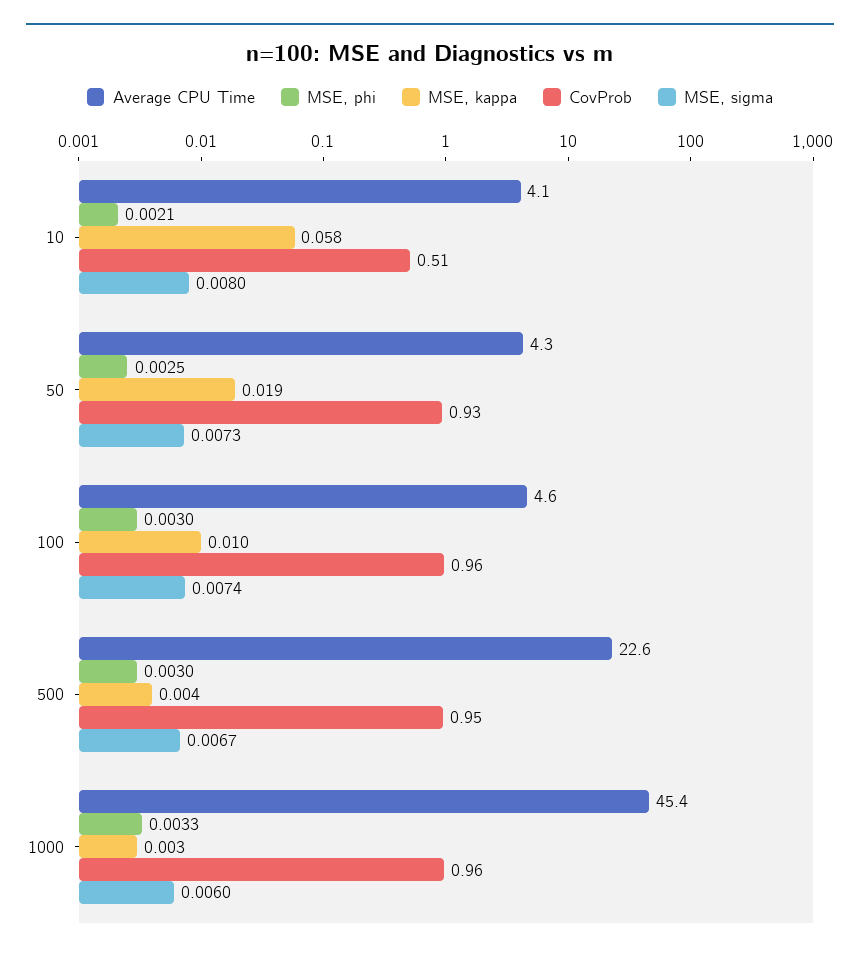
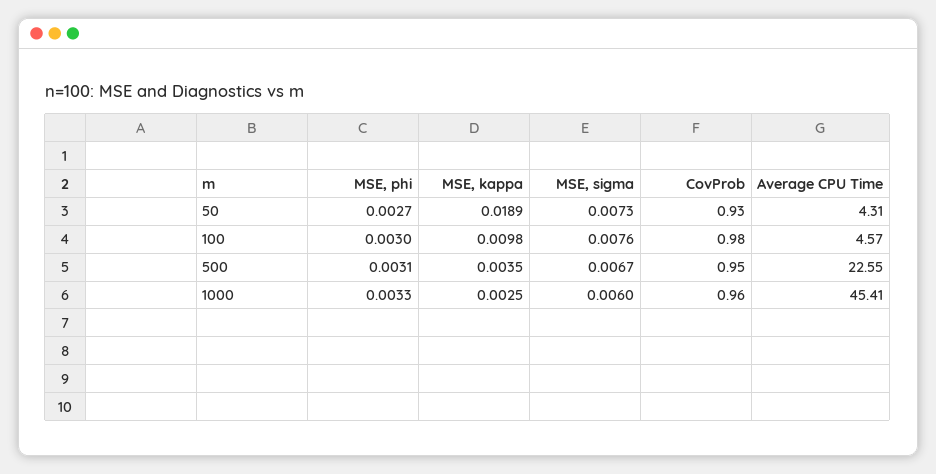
Average CPU Time, 10: 4.1 -> none
MSE, phi, 10: 0.0021 -> none
MSE, kappa, 10: 0.058 -> none
CovProb, 10: 0.51 -> none
MSE, sigma, 10: 0.008 -> none
MSE, phi, 50: 0.0025 -> 0.0027
CovProb, 100: 0.96 -> 0.98
MSE, sigma, 100: 0.0074 -> 0.0076
MSE, phi, 500: 0.003 -> 0.0031

